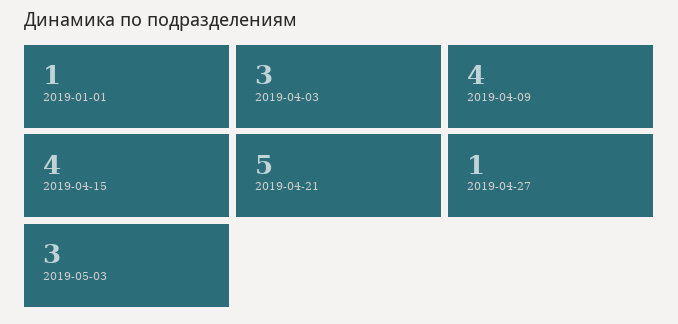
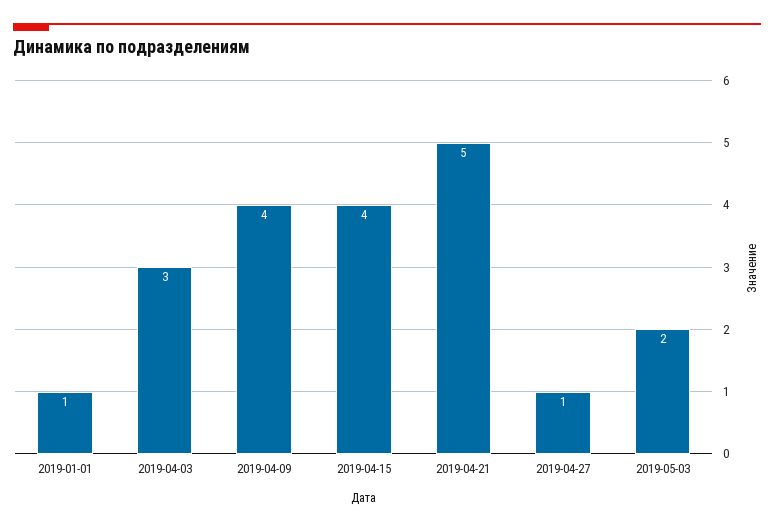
2019-05-03: 3 -> 2

